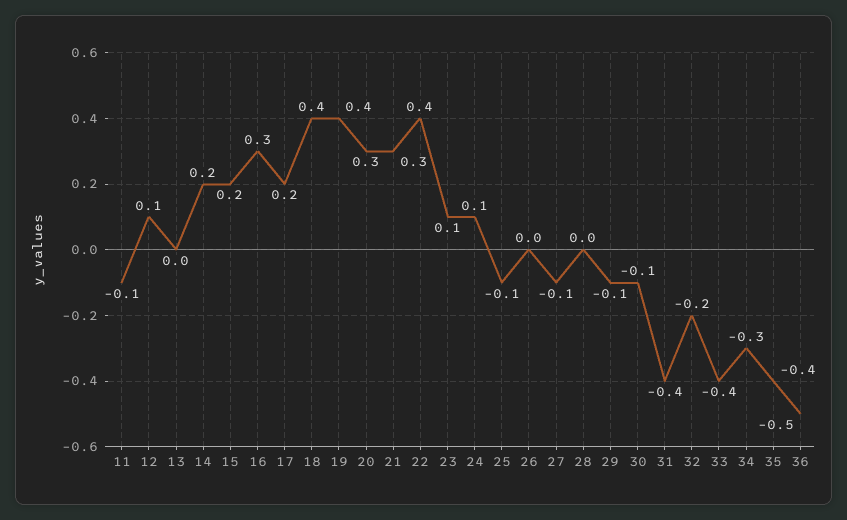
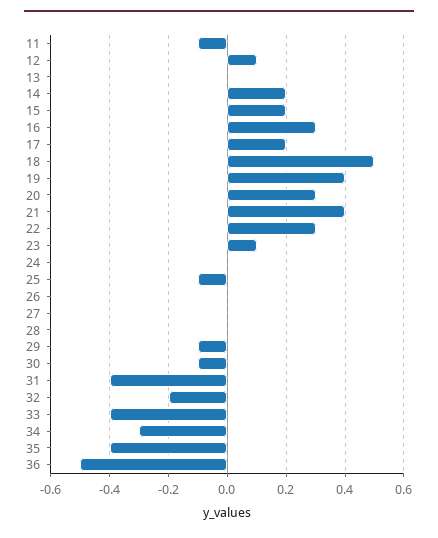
18: 0.4 -> 0.5
21: 0.3 -> 0.4
22: 0.4 -> 0.3
24: 0.1 -> 0
27: -0.1 -> 0

